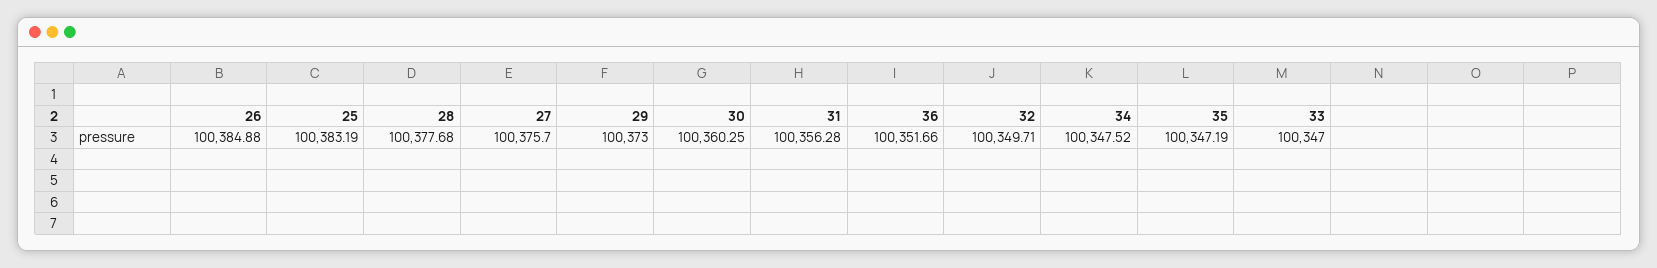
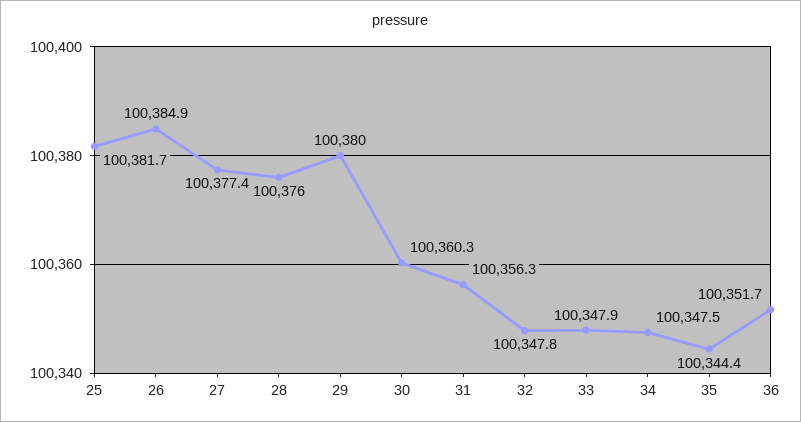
25: 100383.19 -> 100381.7
28: 100377.68 -> 100376
27: 100375.7 -> 100377.4
29: 100373 -> 100380
32: 100349.71 -> 100347.8
35: 100347.19 -> 100344.4
33: 100347 -> 100347.9

